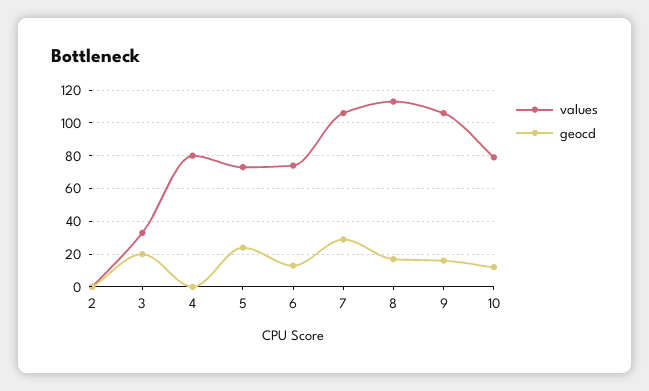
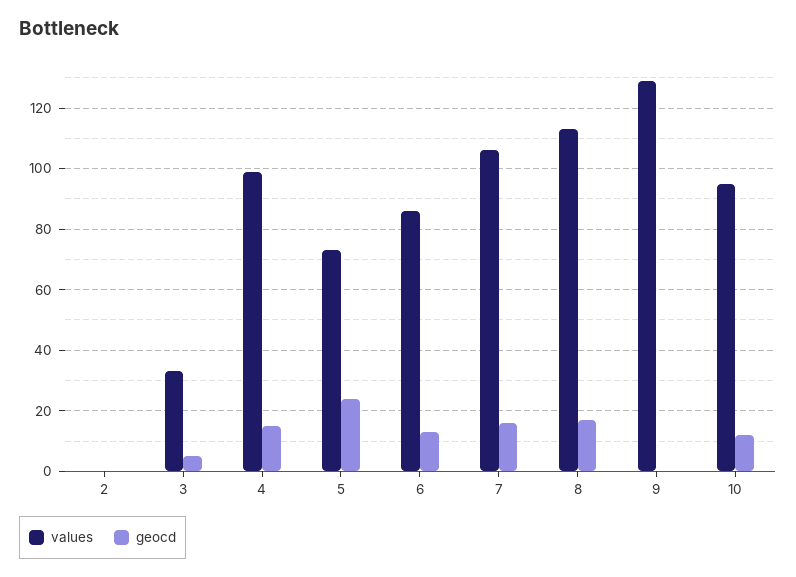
geocd, 3: 20 -> 5
values, 4: 80 -> 100
geocd, 4: 0 -> 15
values, 6: 75 -> 85
geocd, 7: 30 -> 15
values, 9: 105 -> 130
geocd, 9: 15 -> 0
values, 10: 80 -> 95

